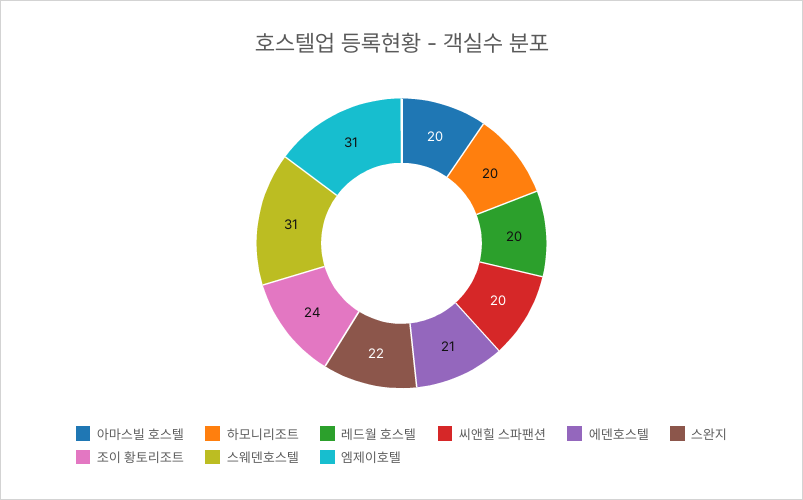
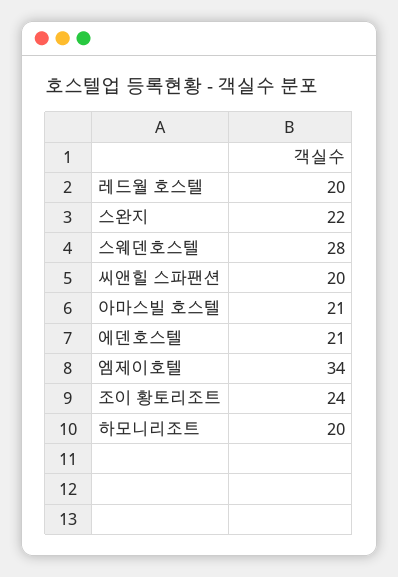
아마스빌 호스텔: 20 -> 21
스웨덴호스텔: 31 -> 28
엠제이호텔: 31 -> 34

